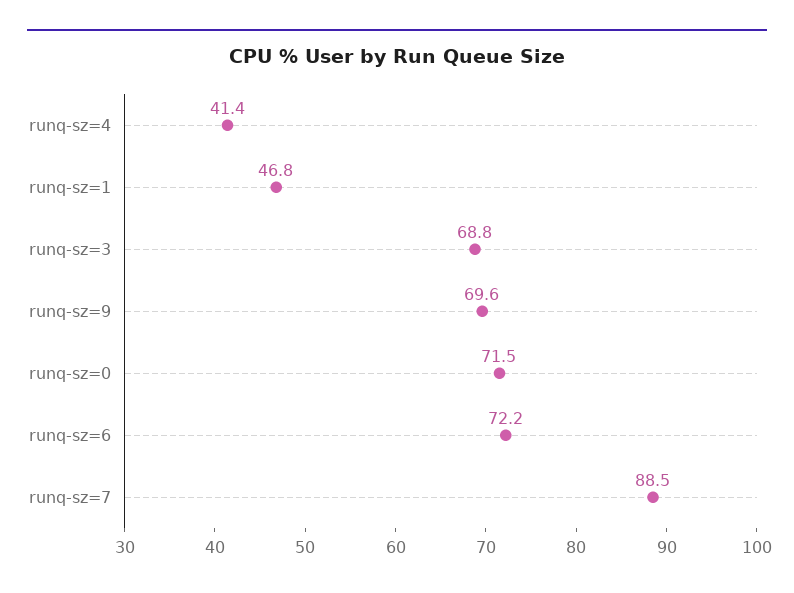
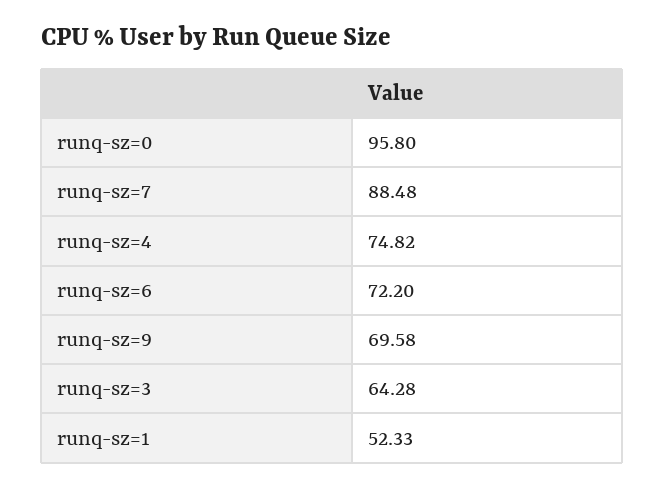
runq-sz=4: 41.4 -> 74.82
runq-sz=1: 46.8 -> 52.33
runq-sz=3: 68.8 -> 64.28
runq-sz=0: 71.5 -> 95.8

